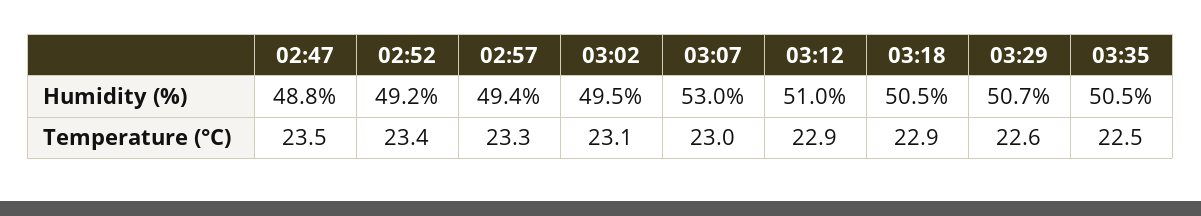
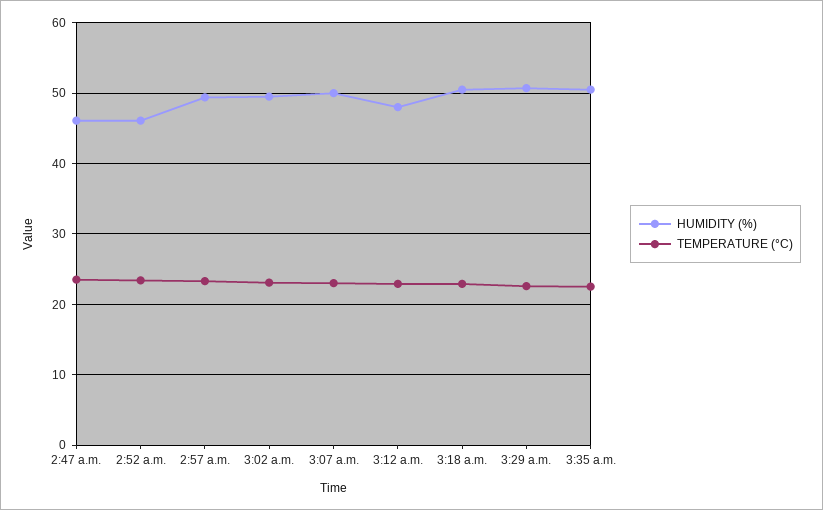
Humidity (%), 02:47: 48.8 -> 46
Humidity (%), 02:52: 49.2 -> 46
Humidity (%), 03:07: 53 -> 50
Humidity (%), 03:12: 51 -> 48

